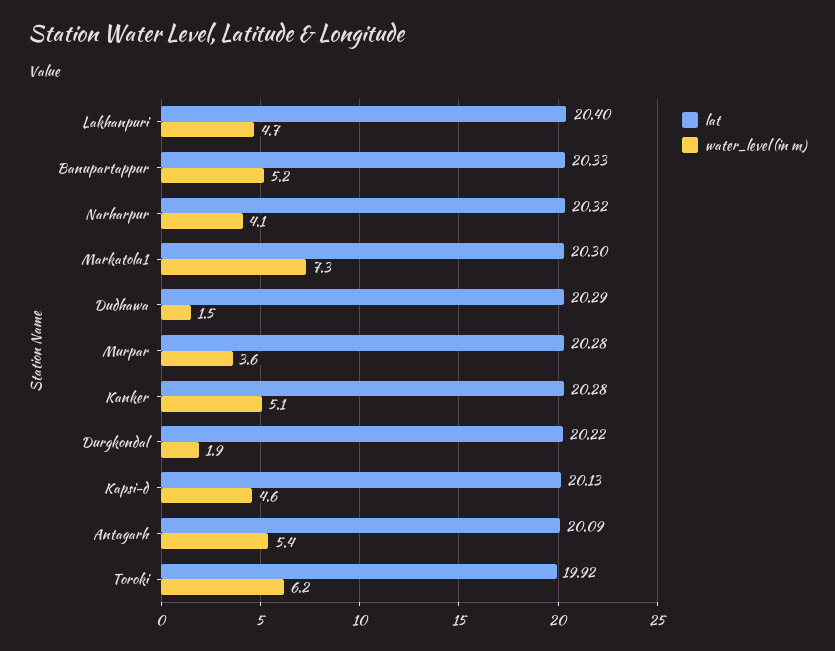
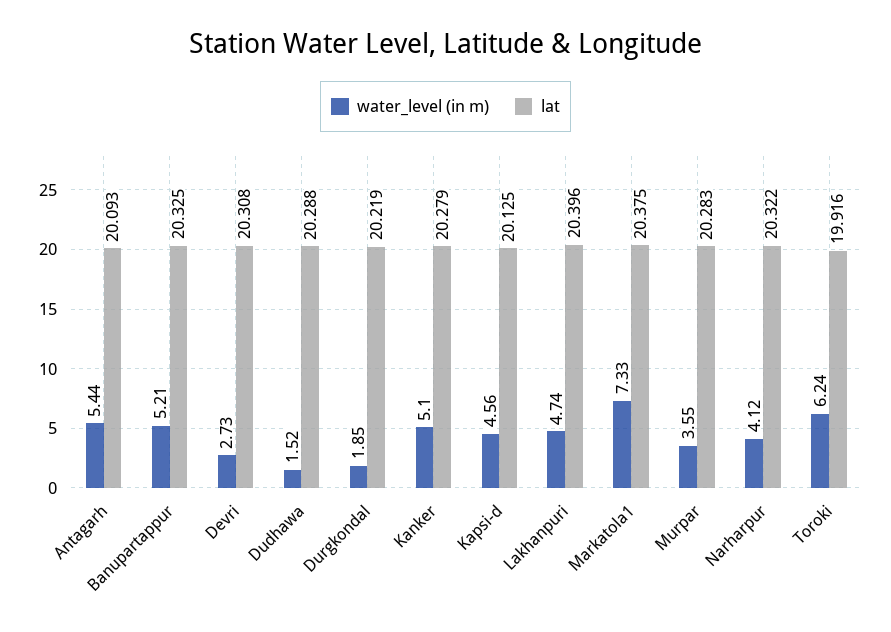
lat, Markatola1: 20.3 -> 20.375
water_level (in m), Devri: none -> 2.73
lat, Devri: none -> 20.308

